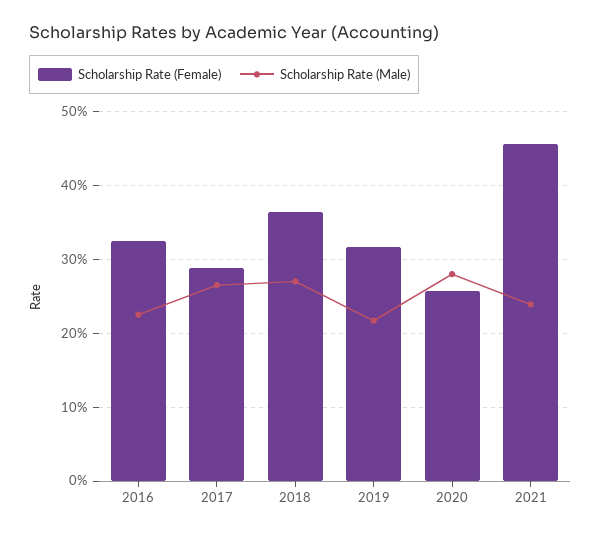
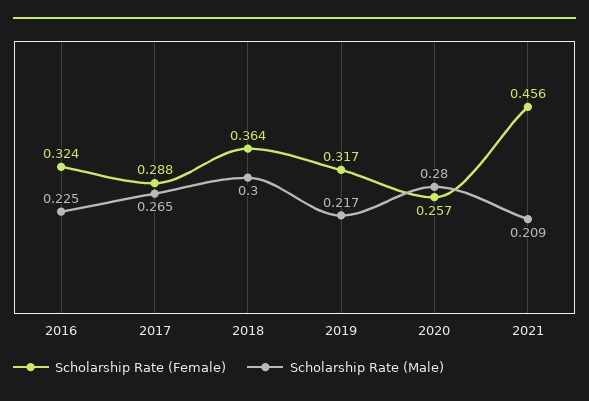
Scholarship Rate (Male), 2018: 0.27 -> 0.3
Scholarship Rate (Male), 2021: 0.24 -> 0.209

